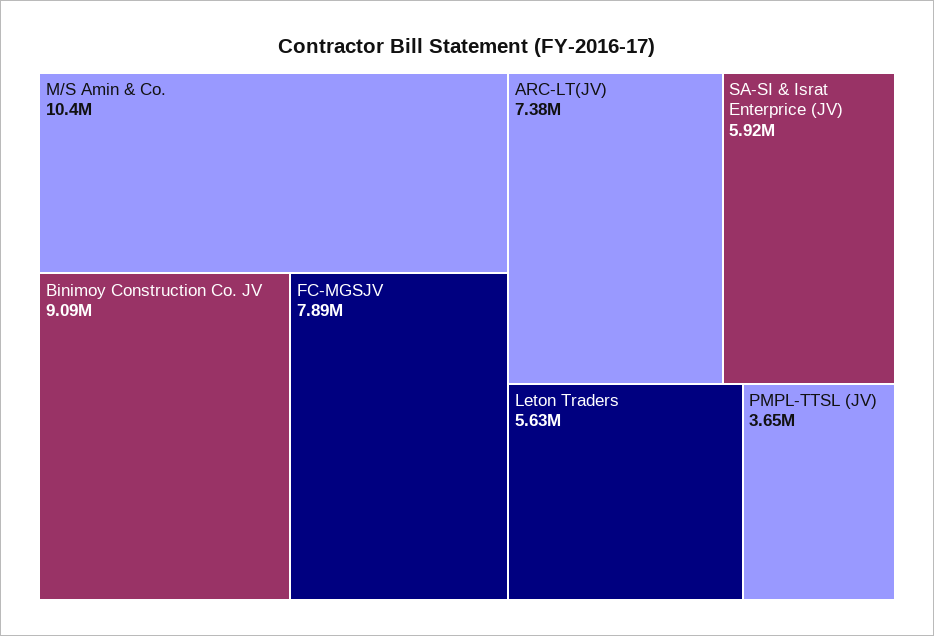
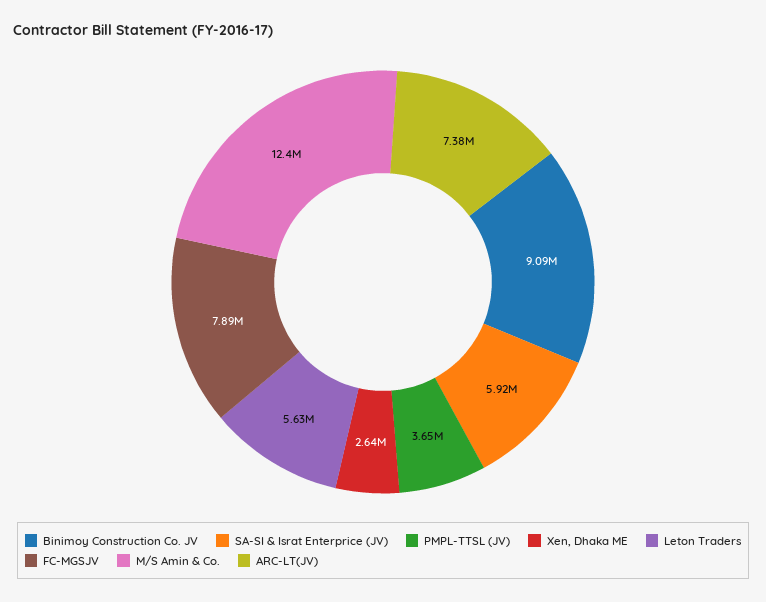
M/S Amin & Co.: 10400000 -> 12400000
Xen, Dhaka ME: none -> 2640000

